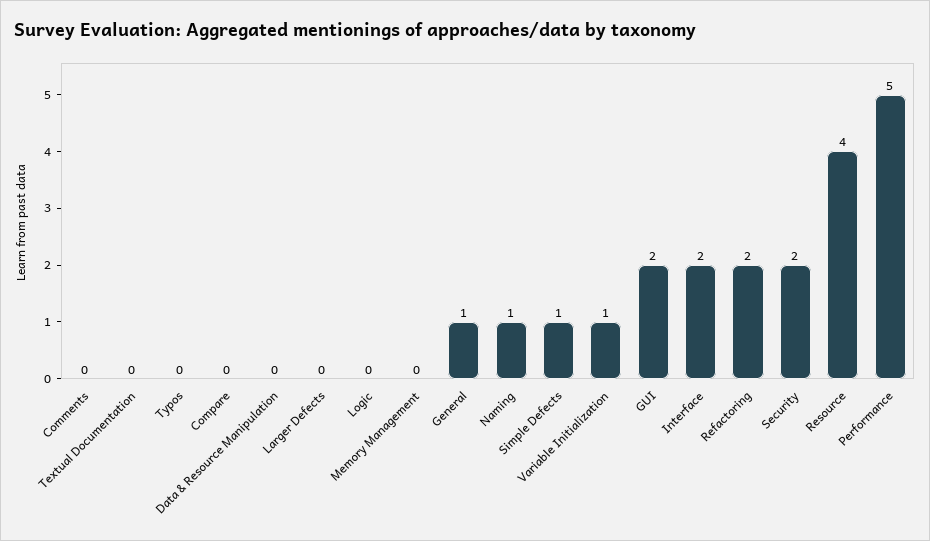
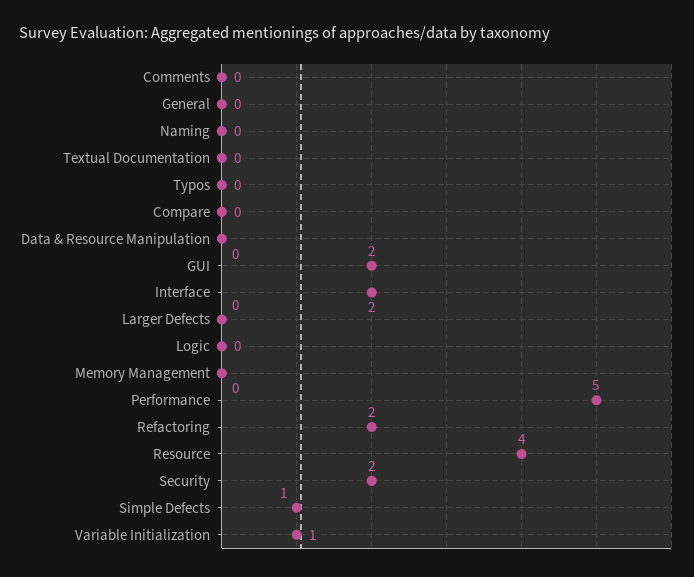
General: 1 -> 0
Naming: 1 -> 0

